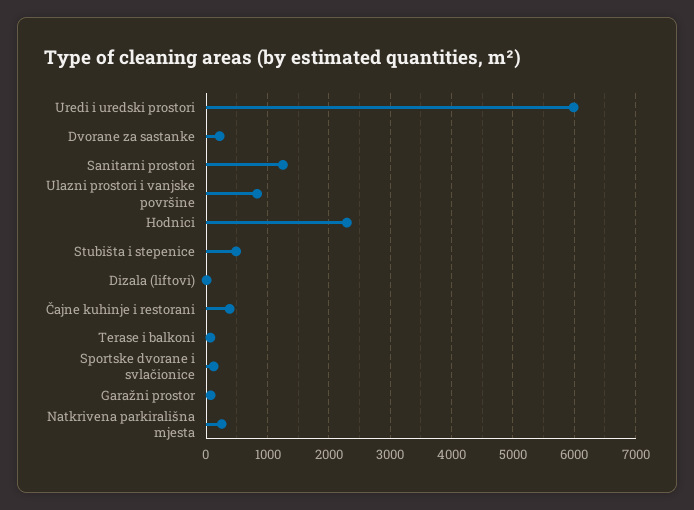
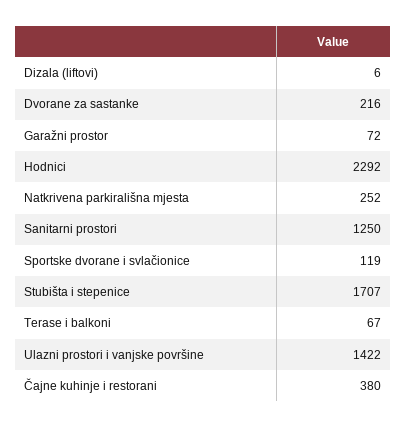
Uredi i uredski prostori: 6000 -> none
Ulazni prostori i vanjske površine: 800 -> 1422
Stubišta i stepenice: 500 -> 1707

